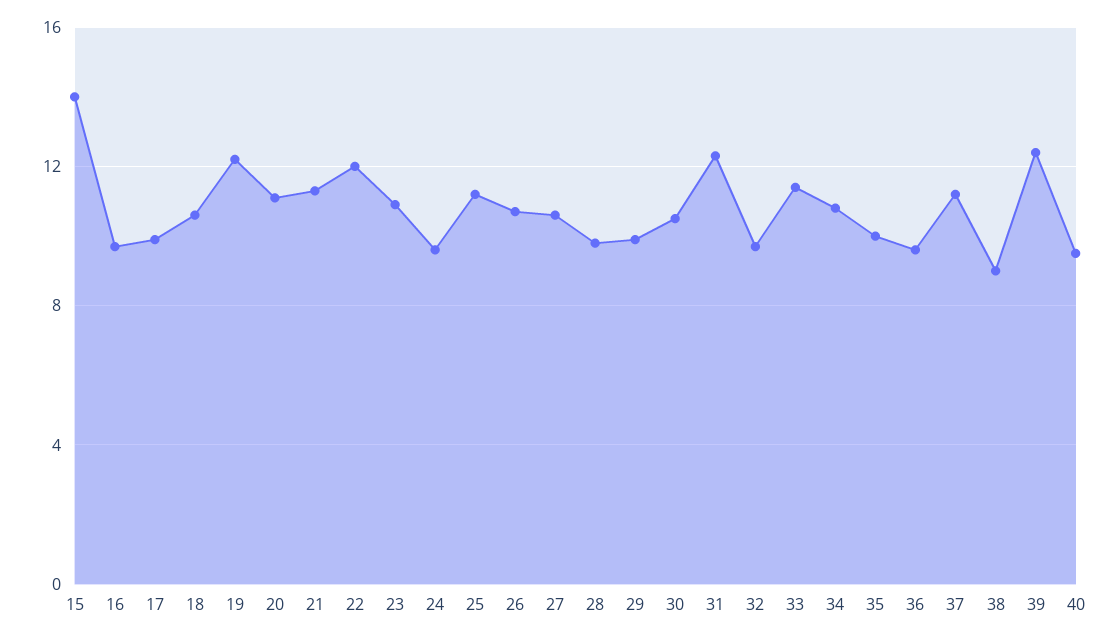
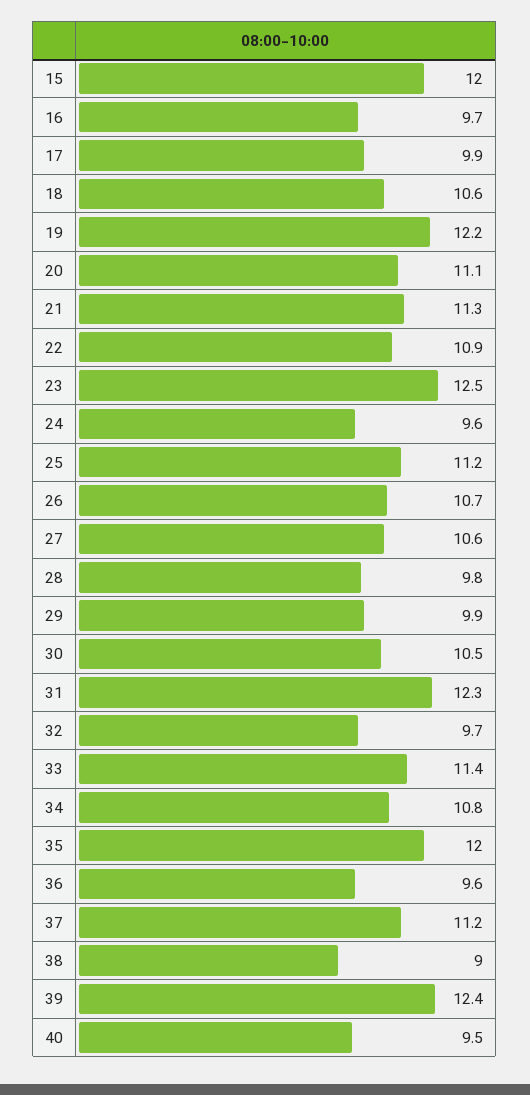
15: 14 -> 12
22: 12 -> 10.9
23: 11 -> 12.5
35: 10 -> 12

